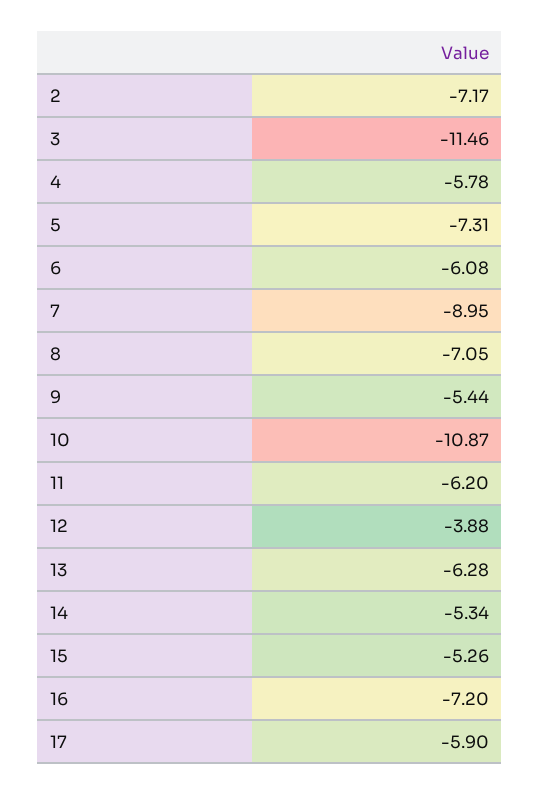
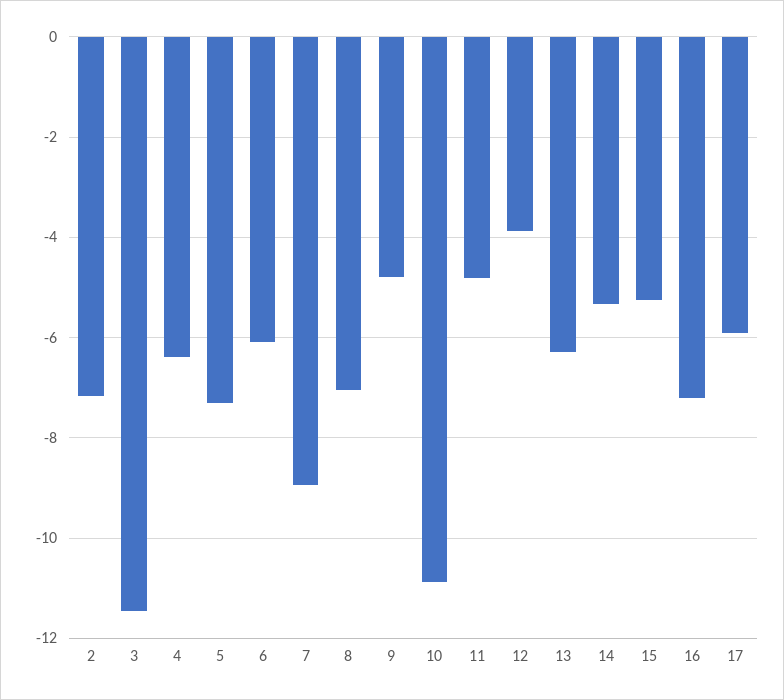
4: -5.78 -> -6.4
9: -5.44 -> -4.8
11: -6.2 -> -4.8

